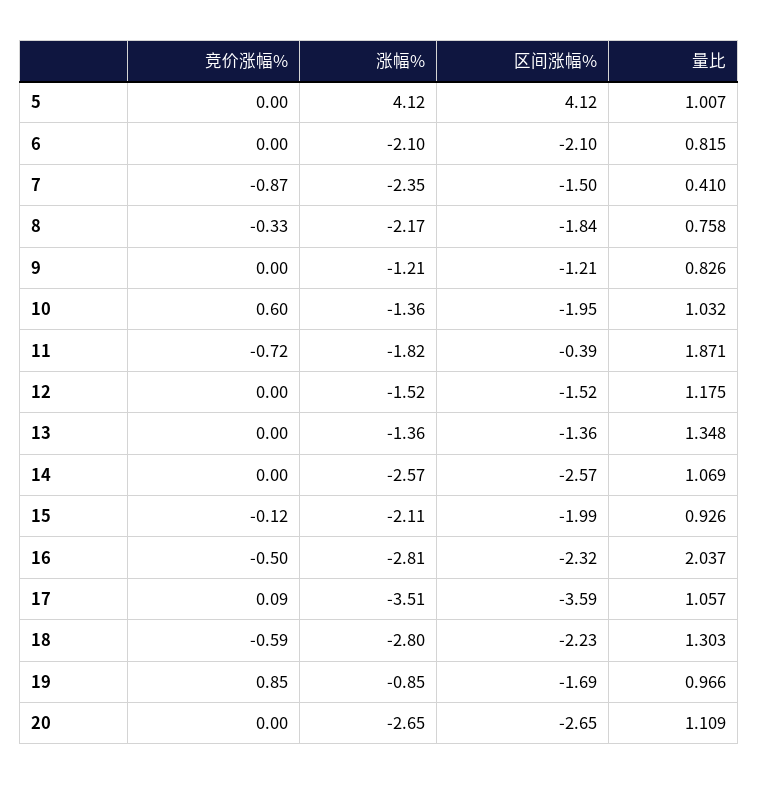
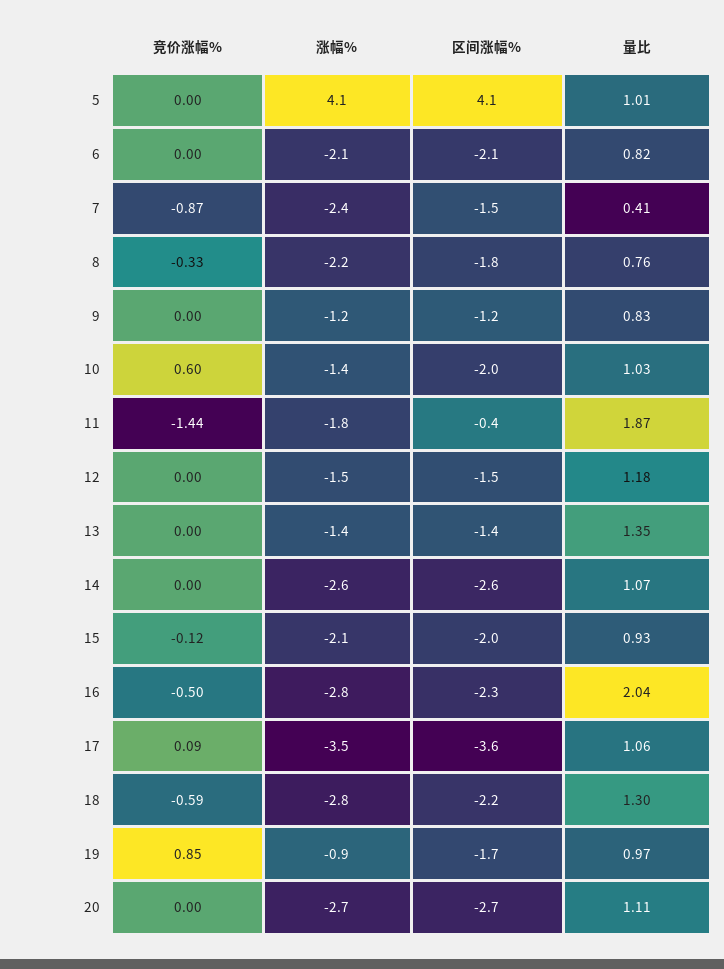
竞价涨幅%, 11: -0.72 -> -1.44

